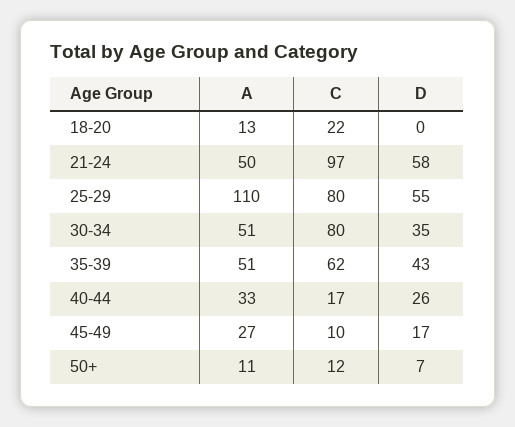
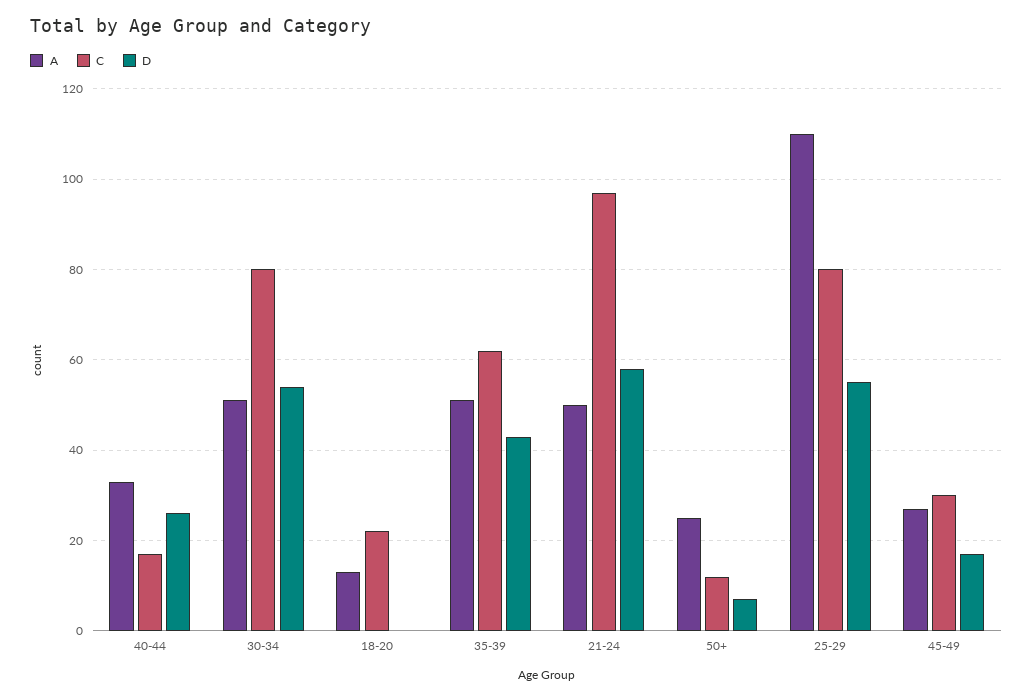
D, 30-34: 35 -> 55
C, 45-49: 10 -> 30
A, 50+: 11 -> 25

